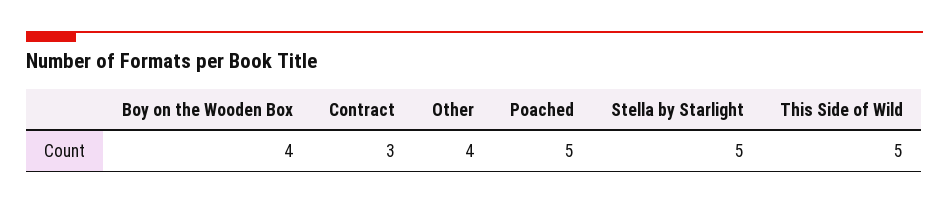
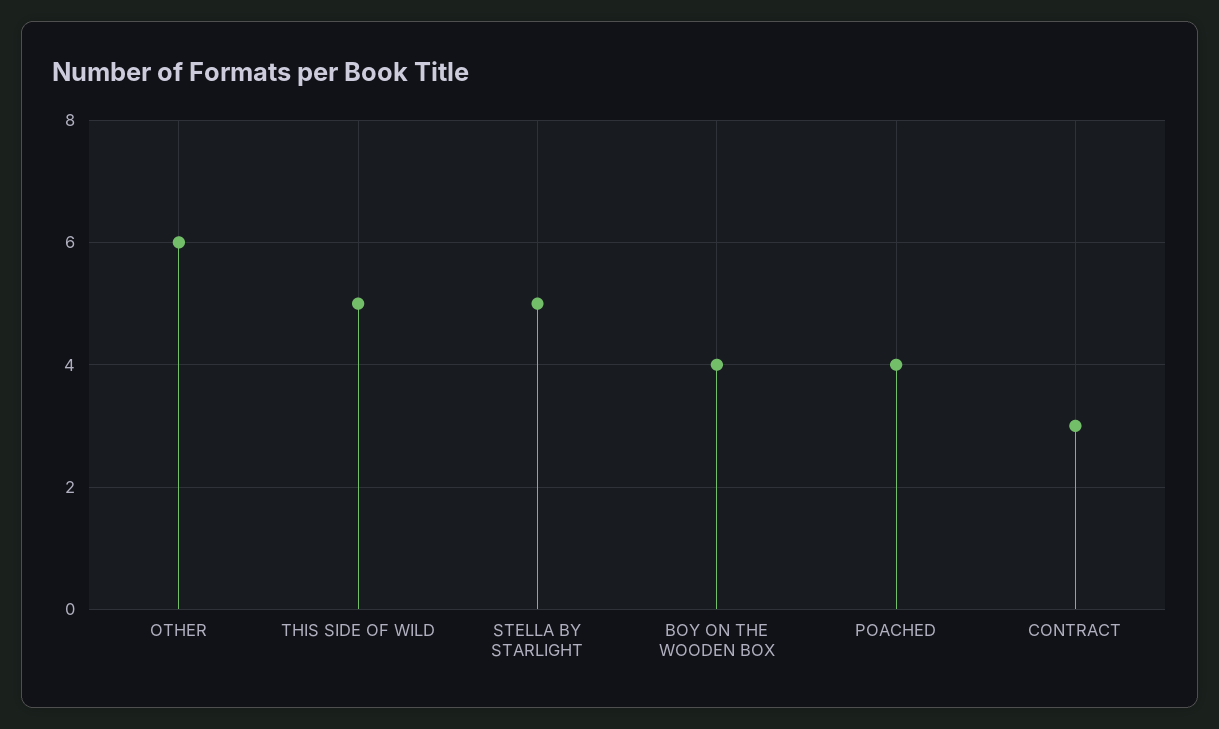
Other: 4 -> 6
Poached: 5 -> 4

